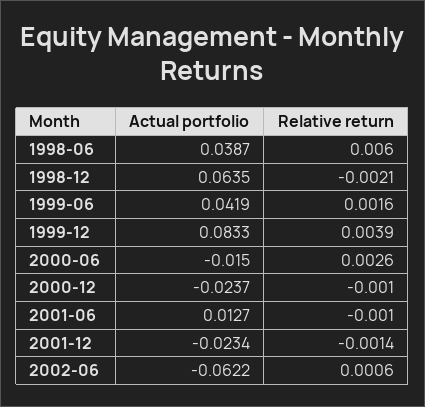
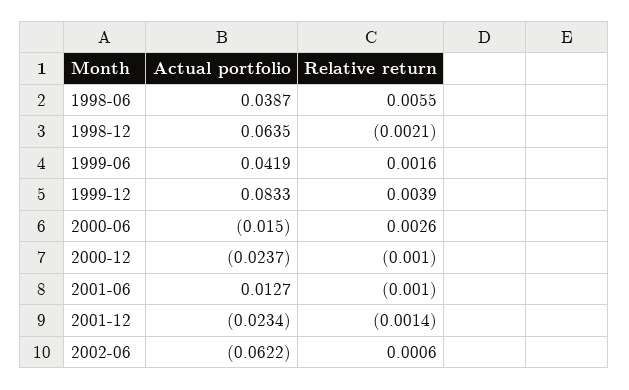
Relative return, 1998-06: 0.006 -> 0.0055

